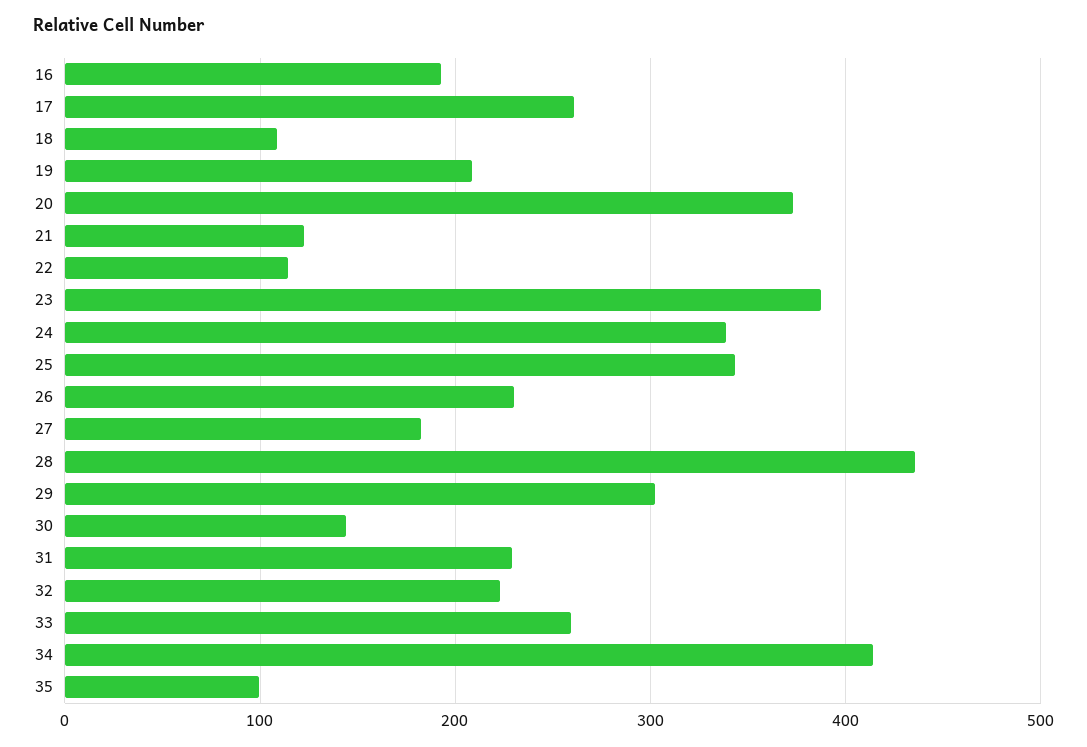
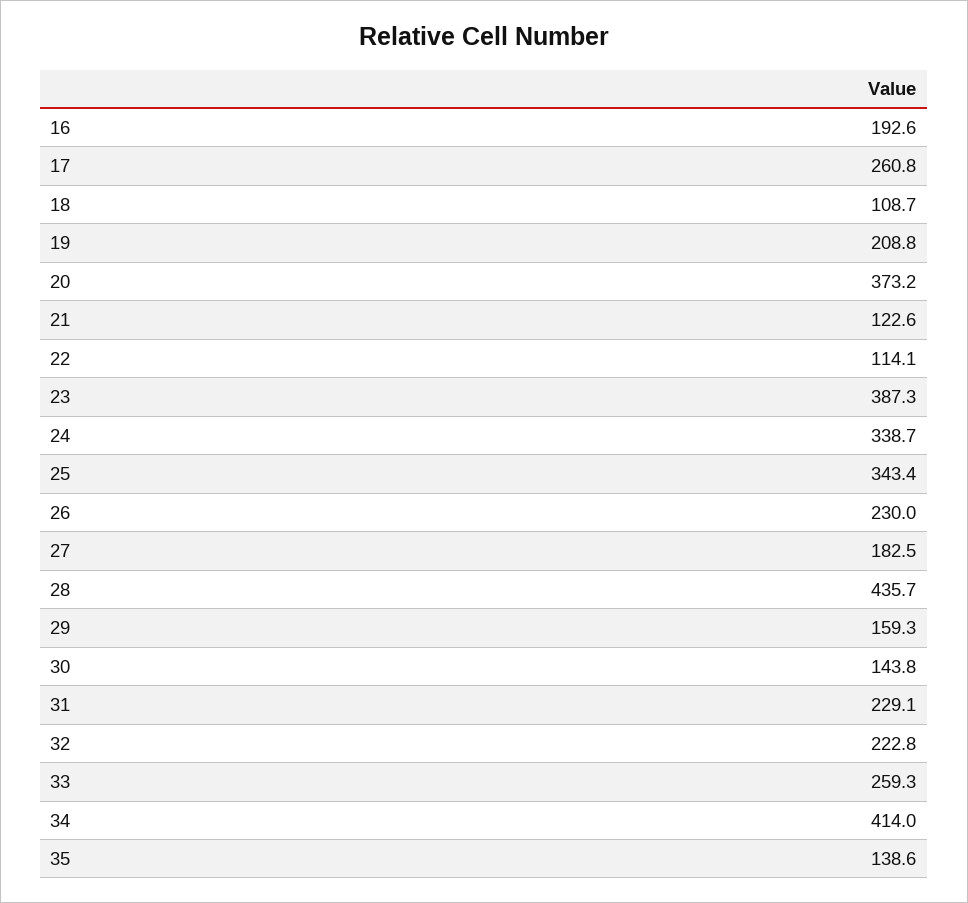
29: 300 -> 159.3
35: 100 -> 138.6

